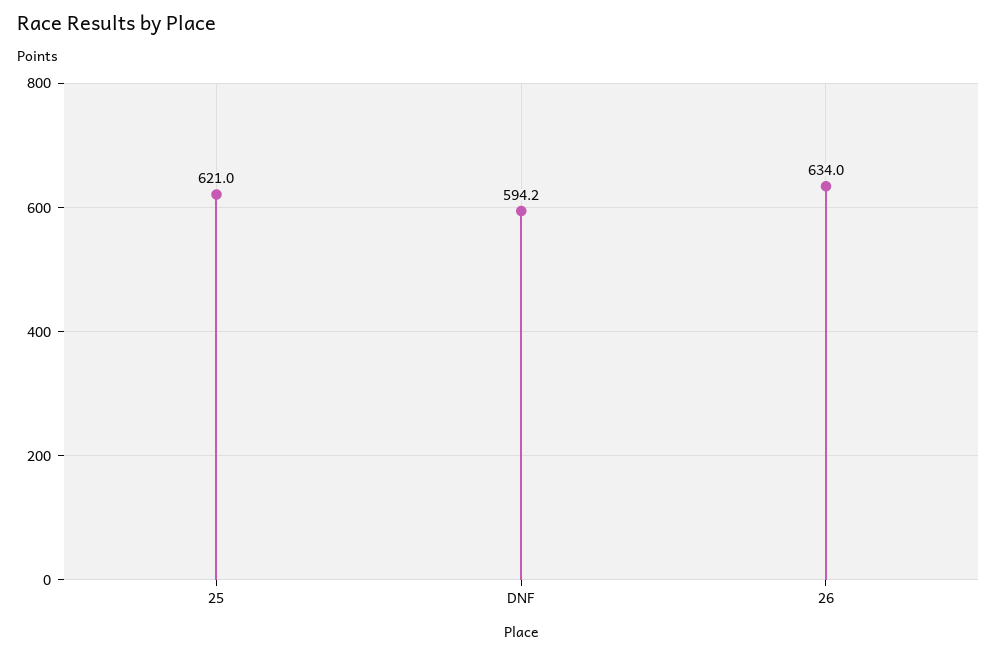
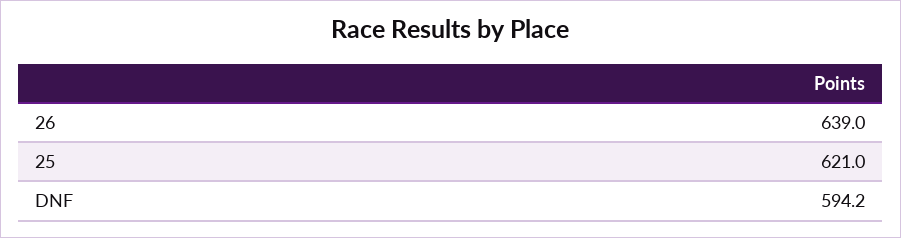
26: 634 -> 639

